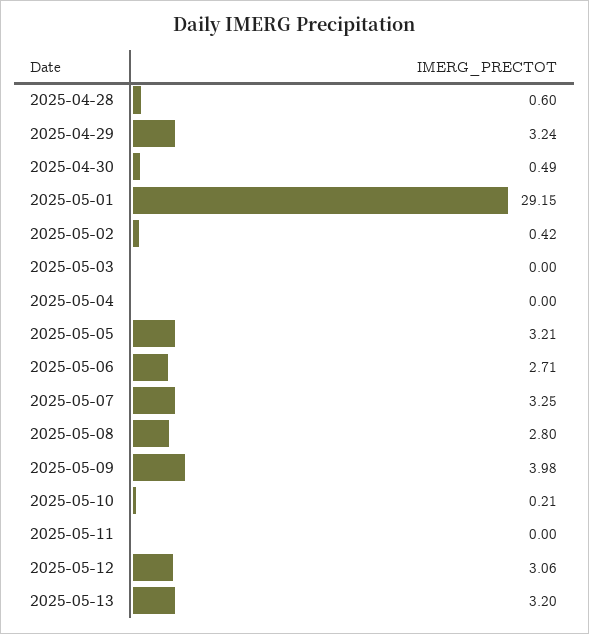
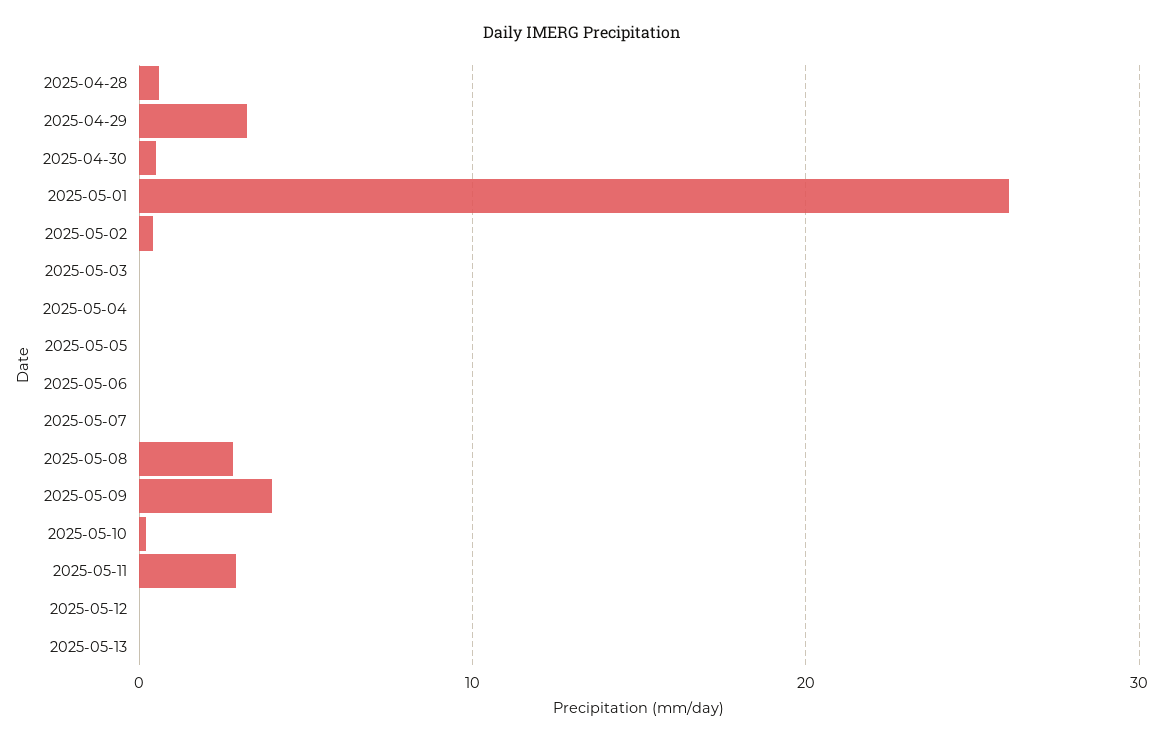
2025-05-01: 29.15 -> 26
2025-05-05: 3.21 -> 0
2025-05-06: 2.71 -> 0
2025-05-07: 3.25 -> 0
2025-05-11: 0 -> 3
2025-05-12: 3.06 -> 0
2025-05-13: 3.2 -> 0

